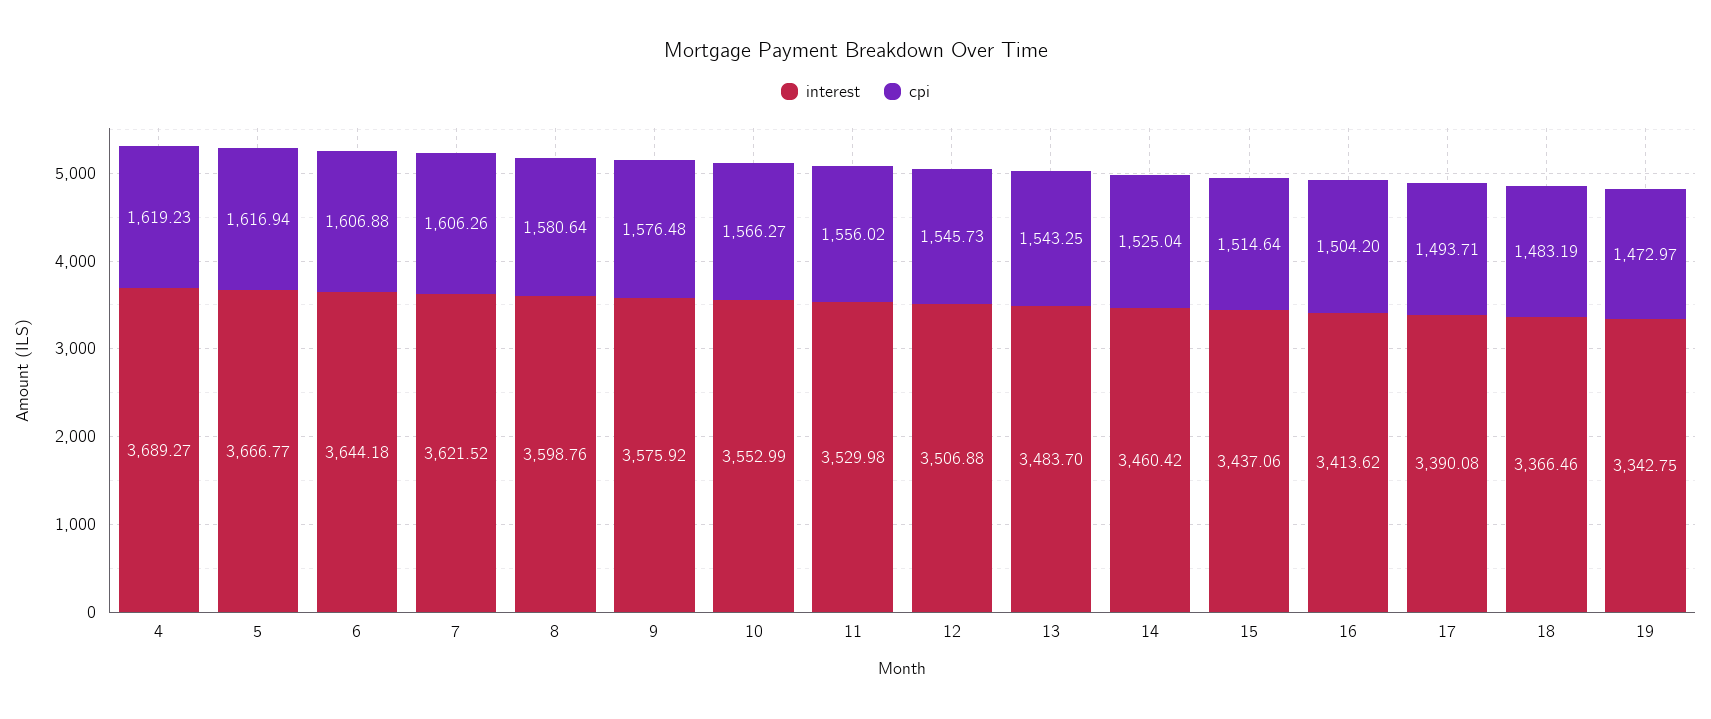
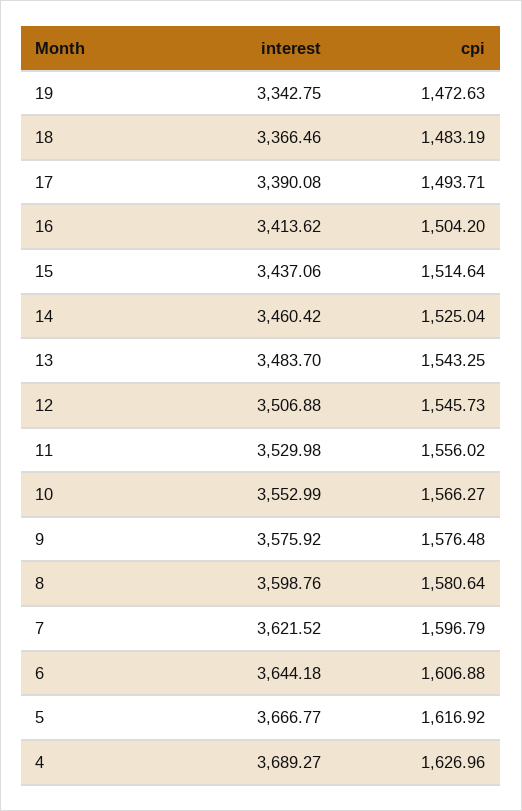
cpi, 4: 1619.23 -> 1626.96
cpi, 5: 1616.94 -> 1616.92
cpi, 7: 1606.26 -> 1596.79
cpi, 19: 1472.97 -> 1472.63

